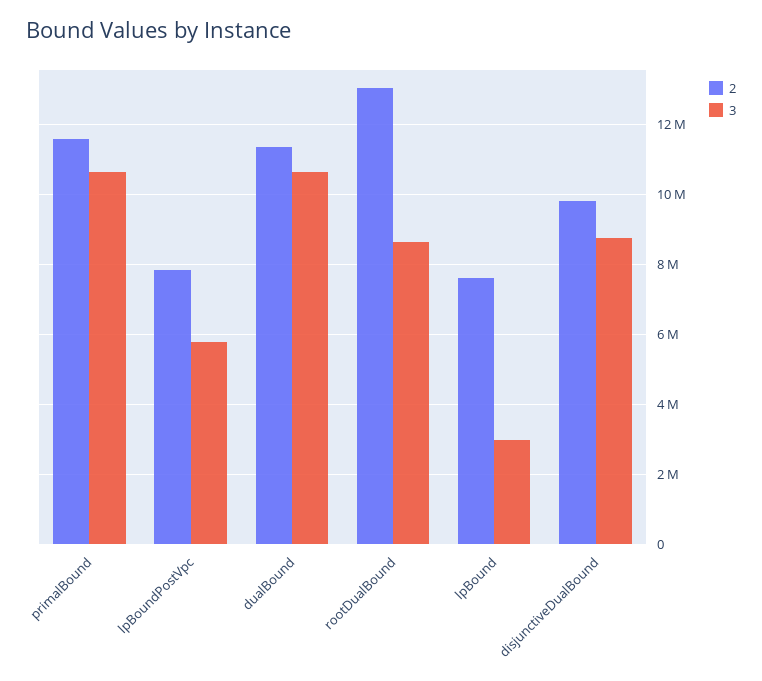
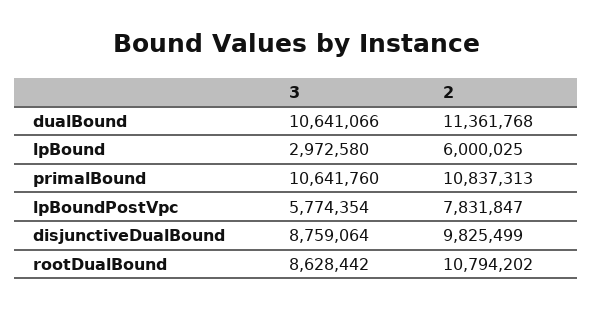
2, primalBound: 11600000 -> 10837313
2, rootDualBound: 13000000 -> 10794202
2, lpBound: 7600000 -> 6000025

